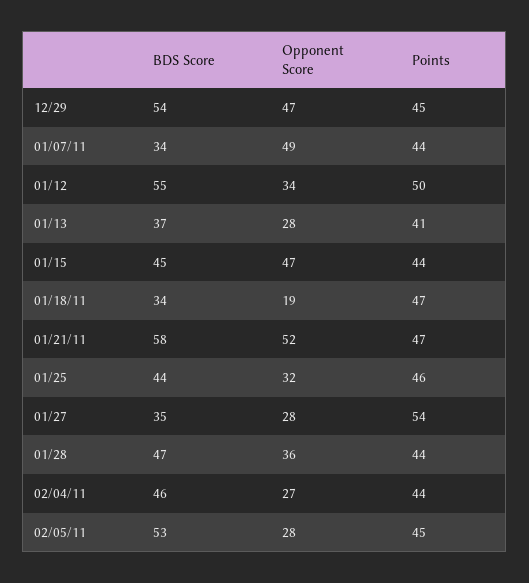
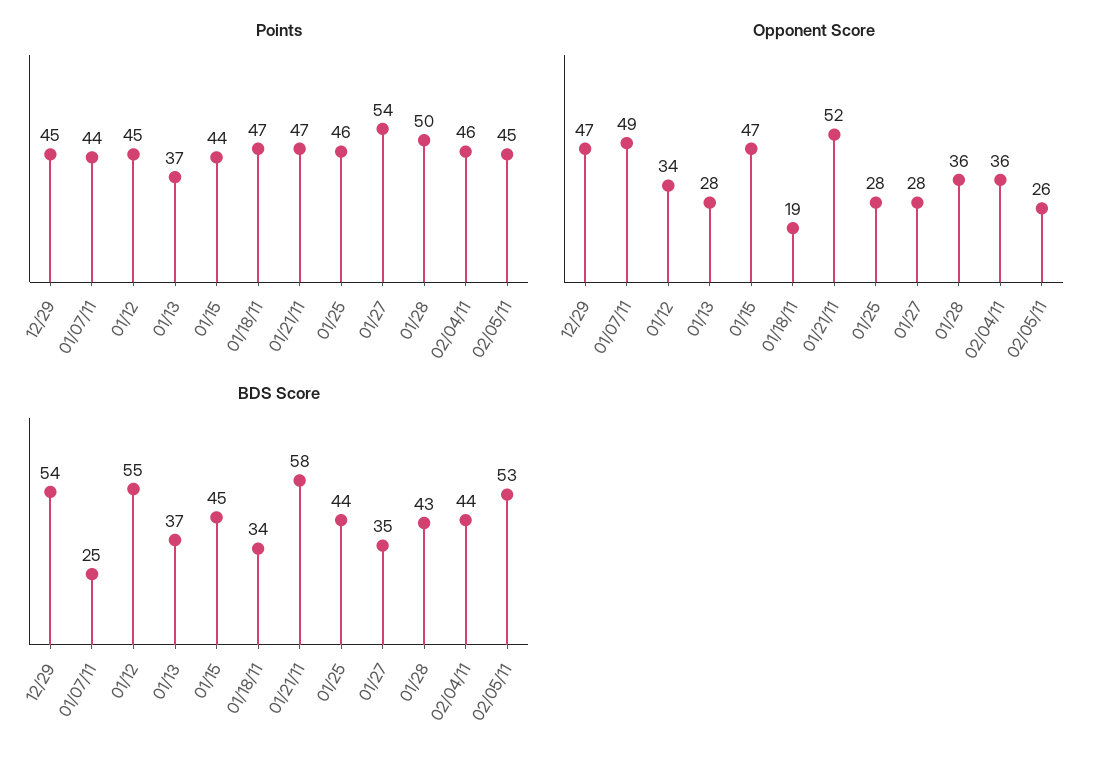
BDS Score, 01/07/11: 34 -> 25
Points, 01/12: 50 -> 45
Points, 01/13: 41 -> 37
Opponent Score, 01/25: 32 -> 28
BDS Score, 01/28: 47 -> 43
Points, 01/28: 44 -> 50
BDS Score, 02/04/11: 46 -> 44
Opponent Score, 02/04/11: 27 -> 36
Points, 02/04/11: 44 -> 46
Opponent Score, 02/05/11: 28 -> 26

